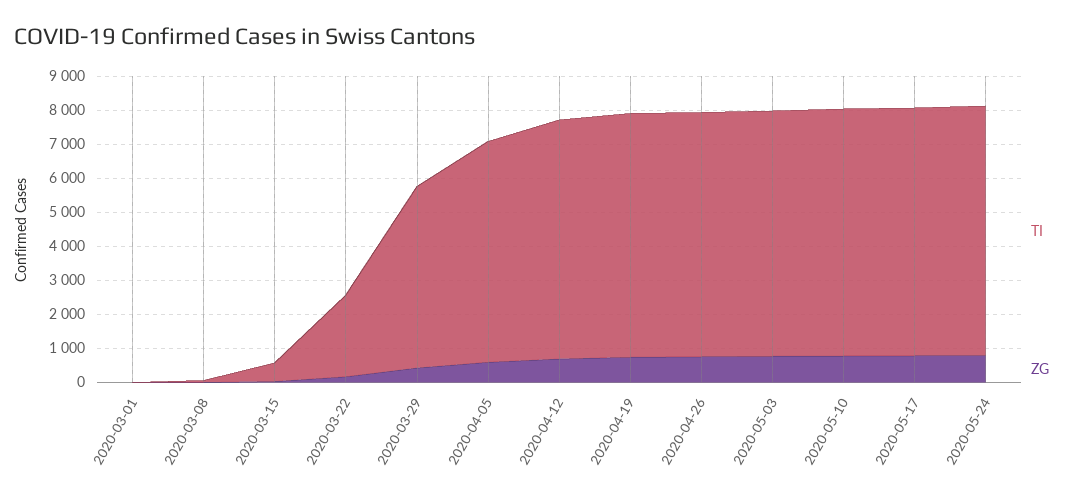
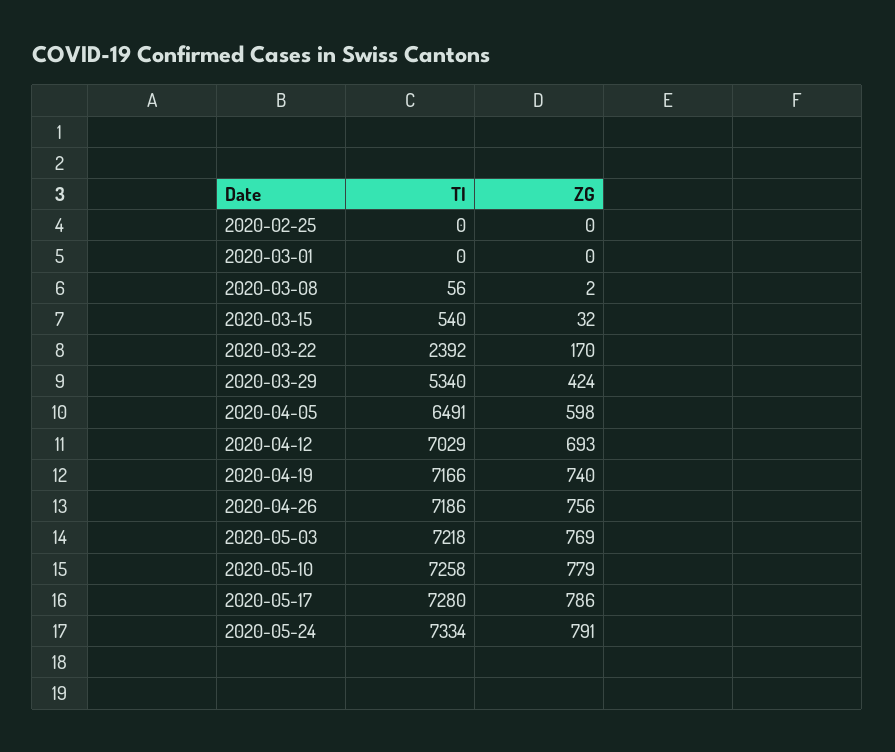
TI, 2020-02-25: none -> 0
ZG, 2020-02-25: none -> 0

